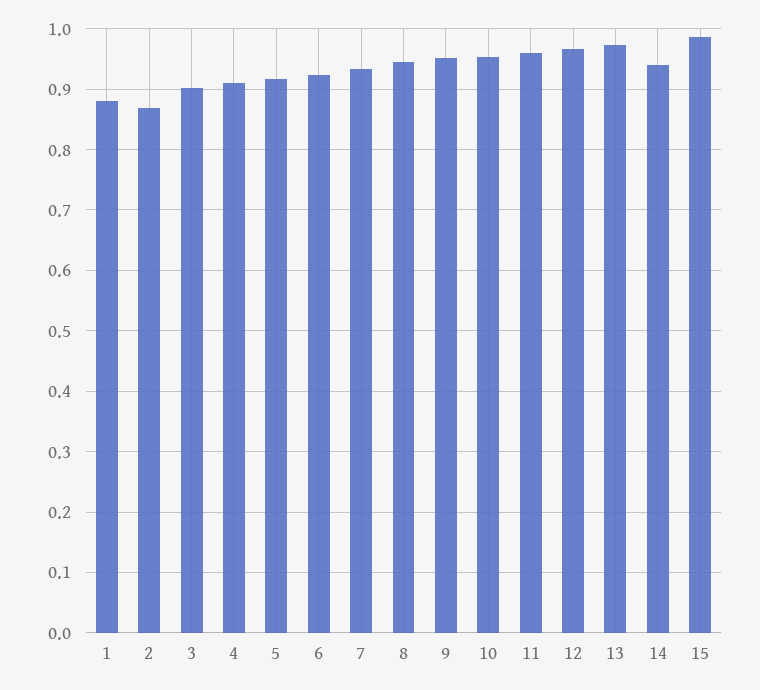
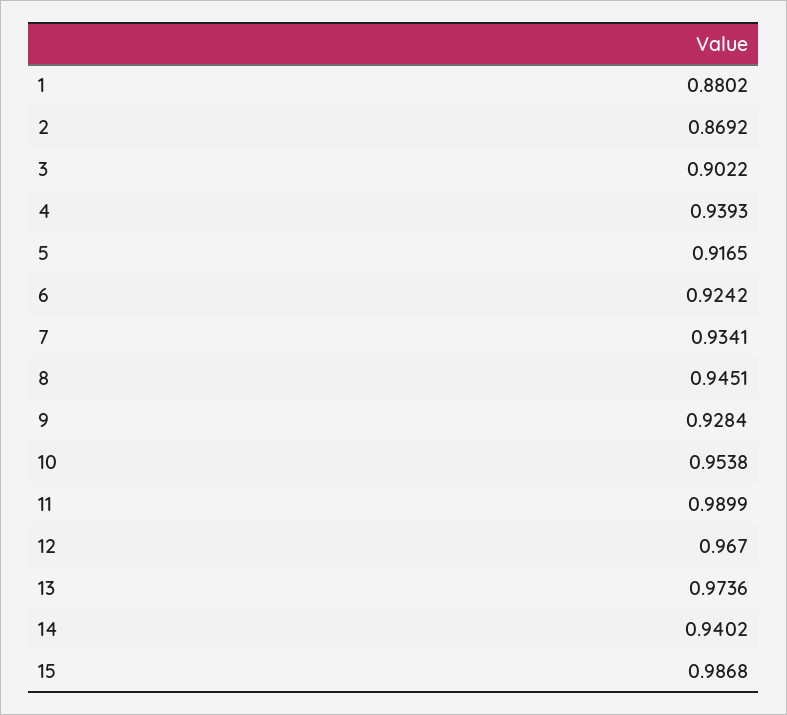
4: 0.91 -> 0.9393
9: 0.95 -> 0.9284
11: 0.96 -> 0.9899

